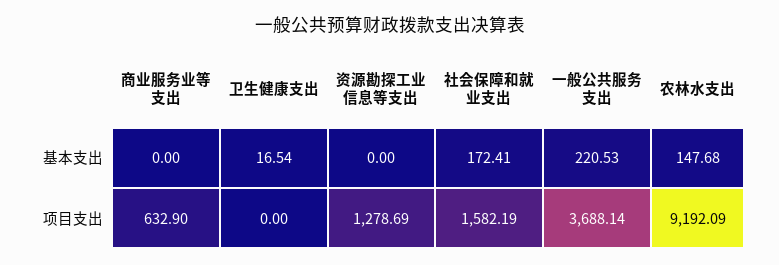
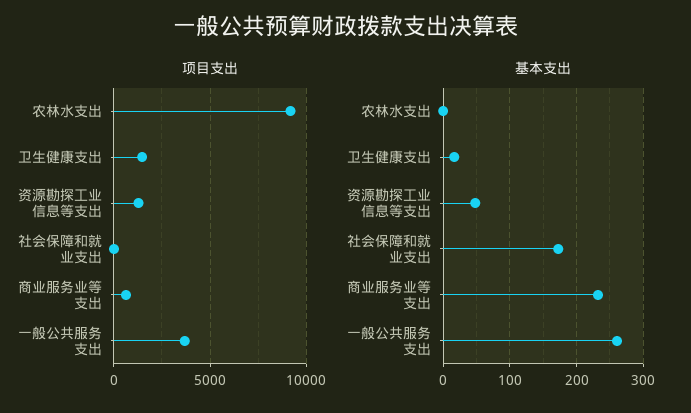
基本支出, 商业服务业等支出: 0 -> 230
基本支出, 资源勘探工业信息等支出: 0 -> 50
基本支出, 一般公共服务支出: 220.53 -> 260
基本支出, 农林水支出: 147.68 -> 0
项目支出, 卫生健康支出: 0 -> 1500
项目支出, 社会保障和就业支出: 1582.19 -> 0

